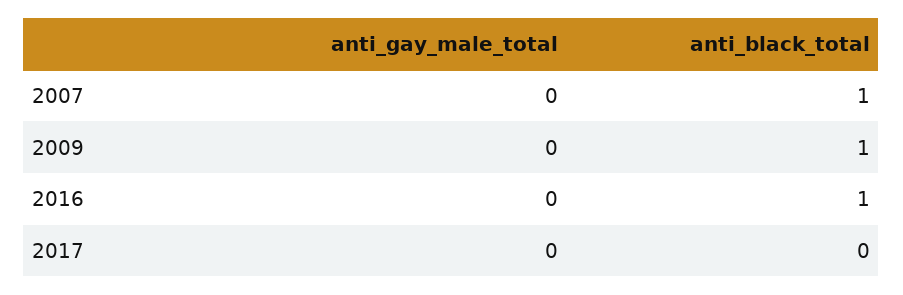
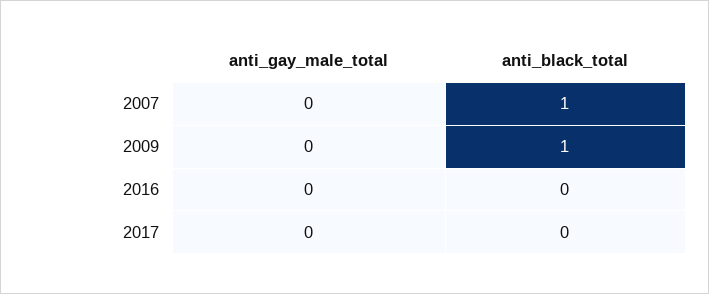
anti_black_total, 2016: 1 -> 0

